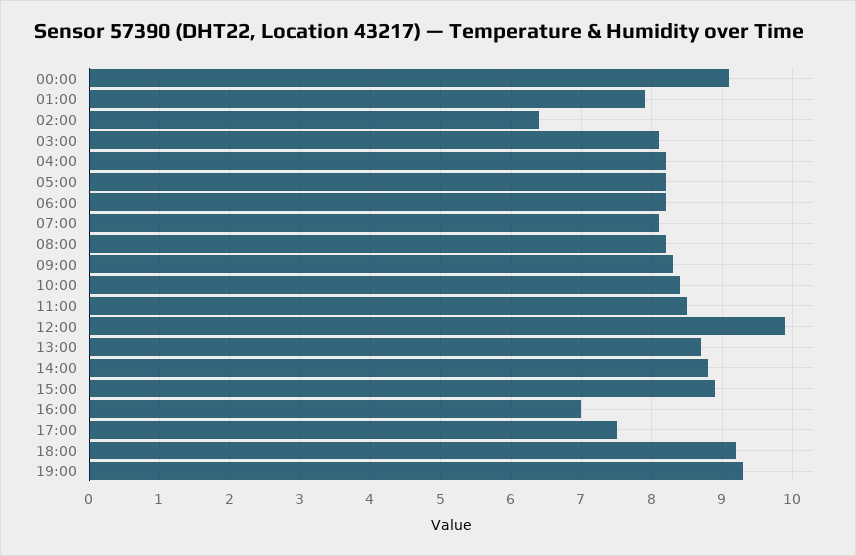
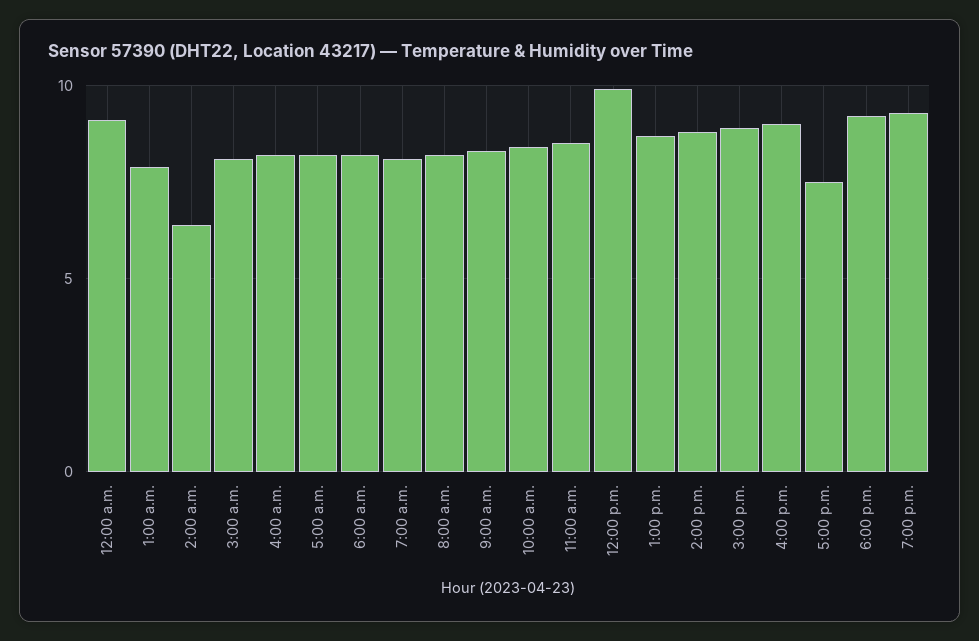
16:00: 7 -> 9

